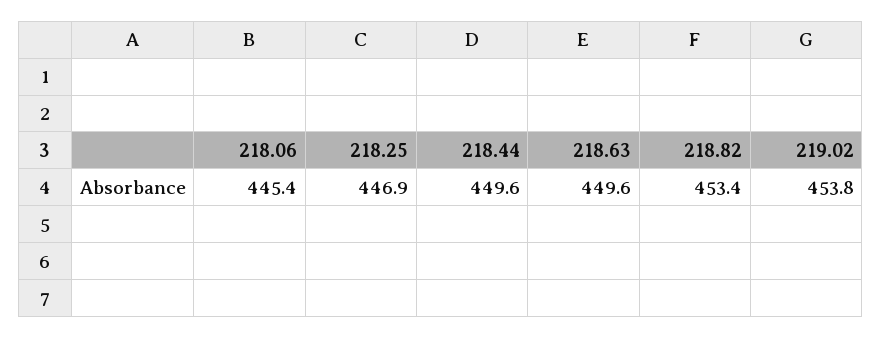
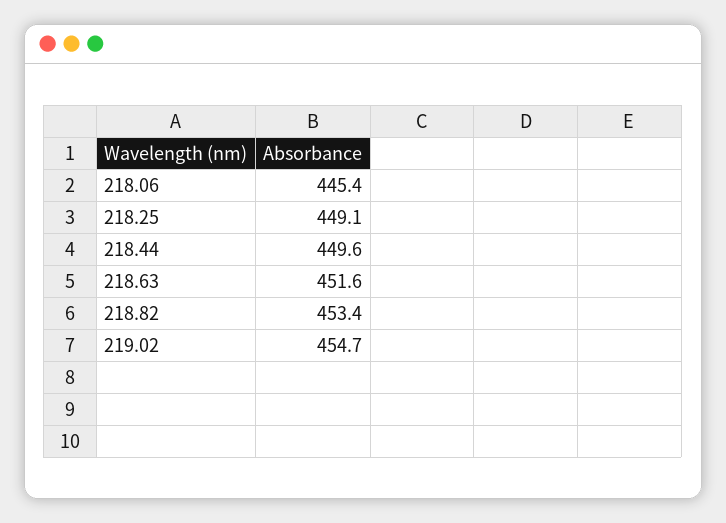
218.25: 446.9 -> 449.1
218.63: 449.6 -> 451.6
219.02: 453.8 -> 454.7

